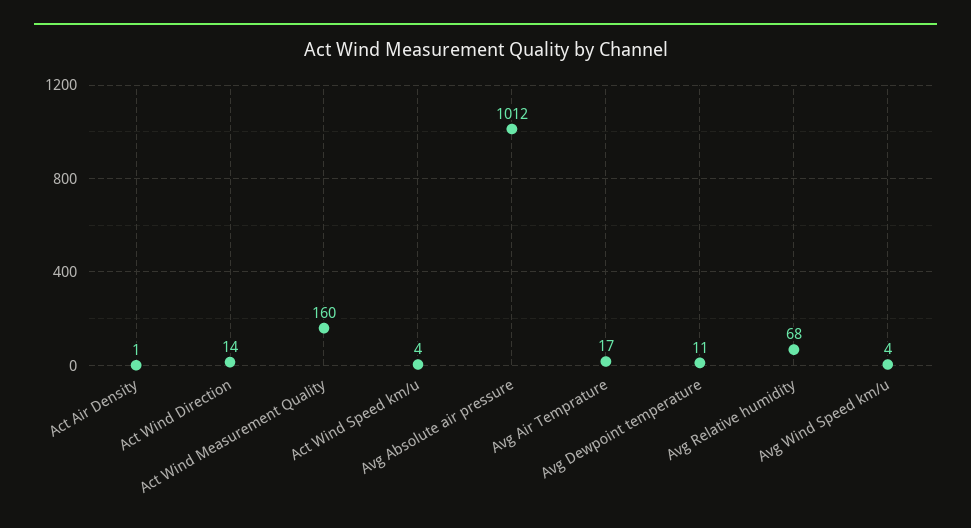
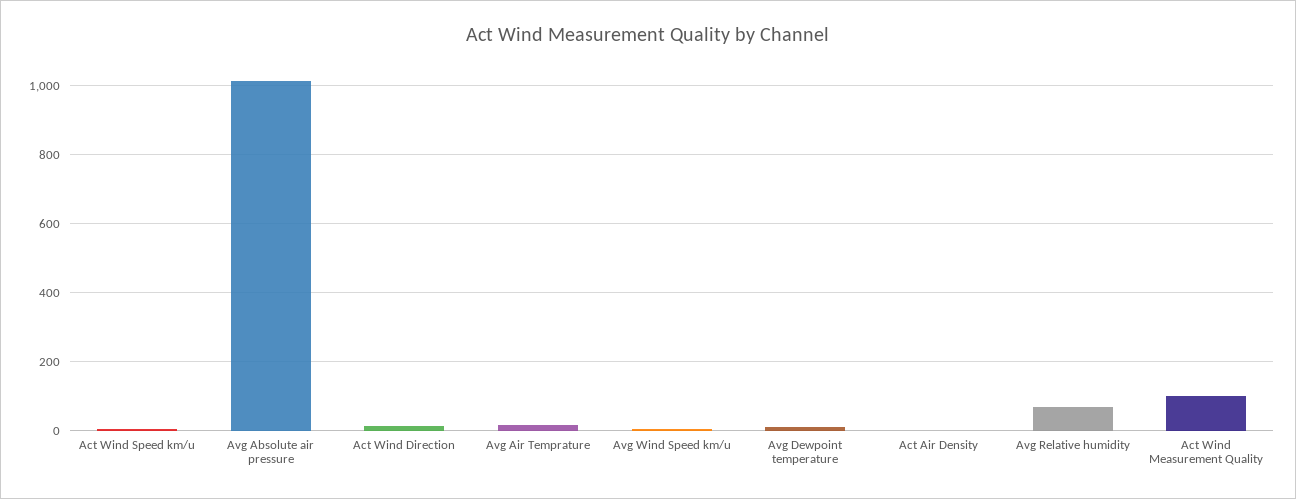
Act Wind Measurement Quality: 160 -> 100

